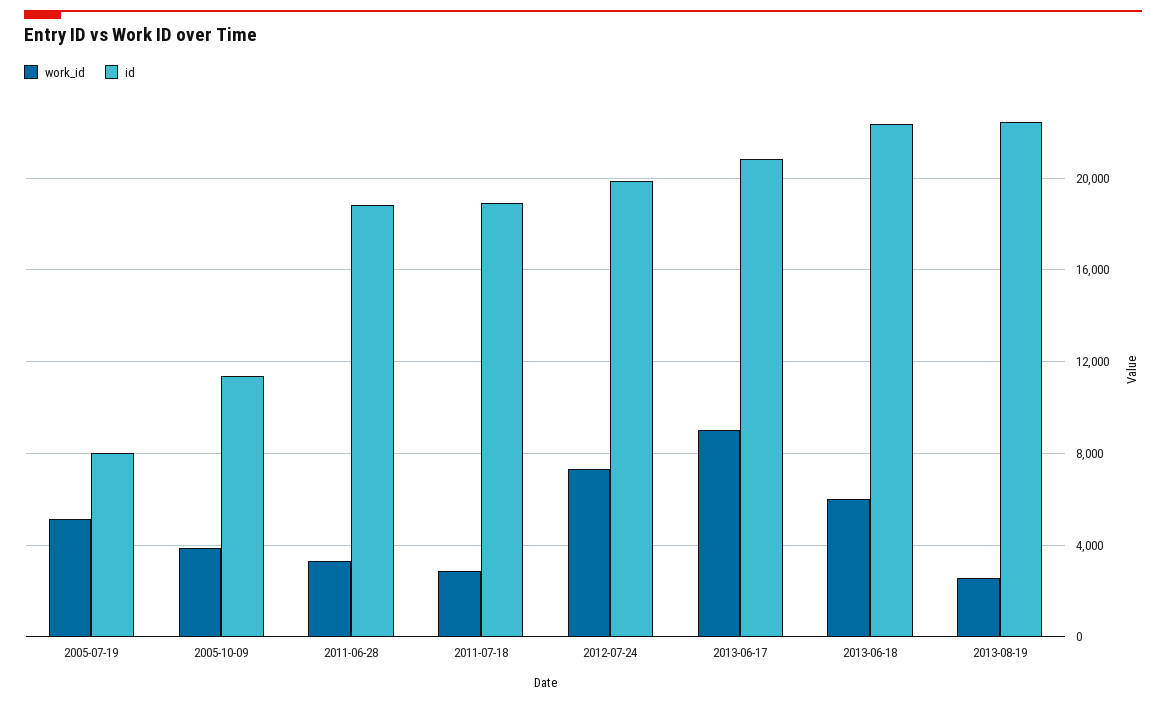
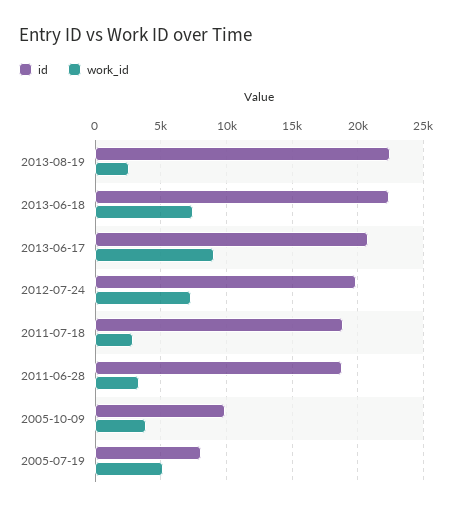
id, 2005-10-09: 11500 -> 10000
work_id, 2013-06-18: 6000 -> 7500

